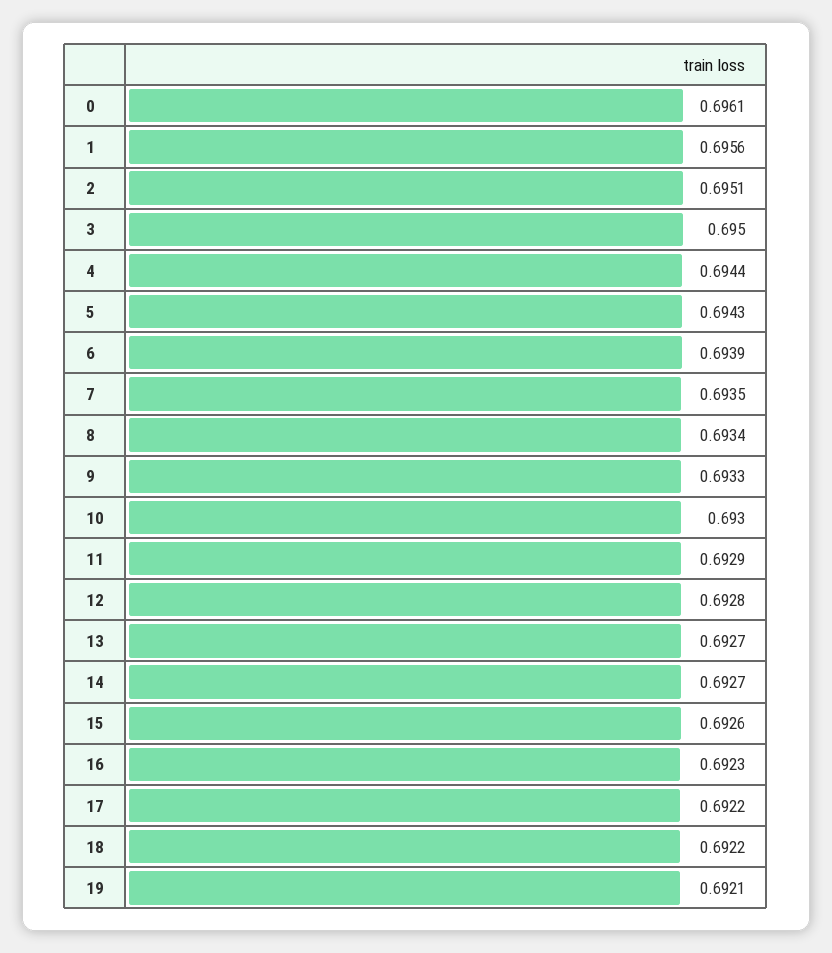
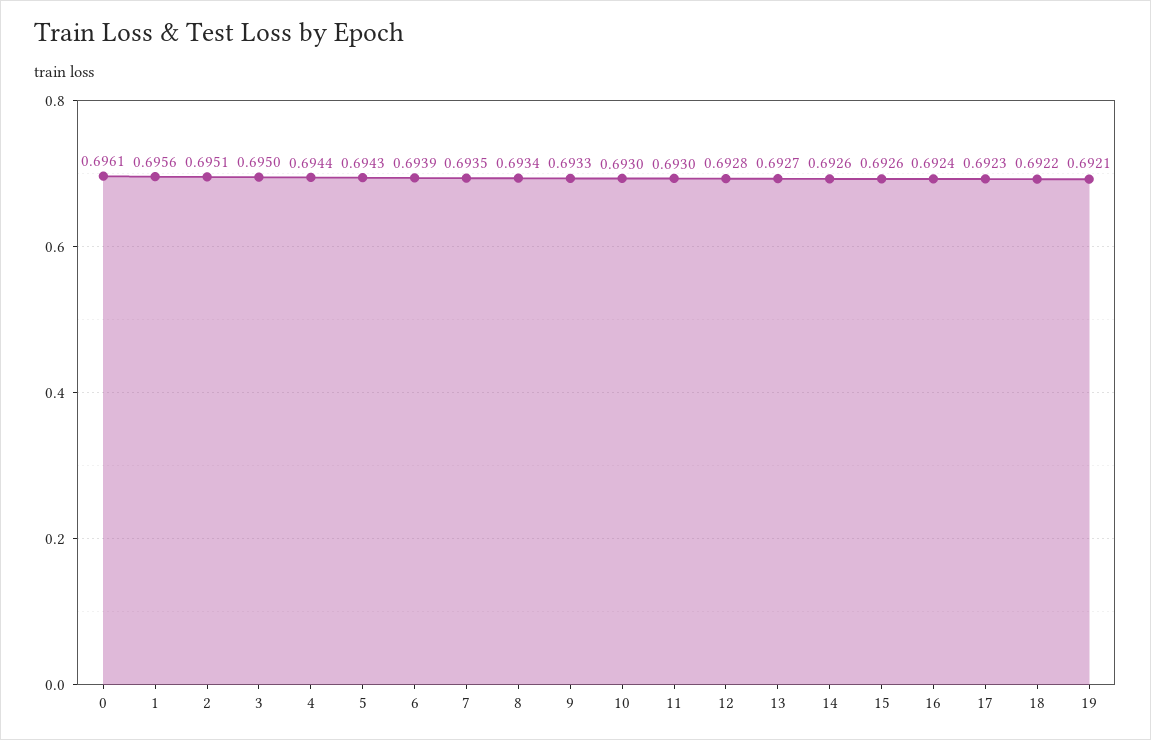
11: 0.6929 -> 0.693
14: 0.6927 -> 0.6926
16: 0.6923 -> 0.6924
17: 0.6922 -> 0.6923

